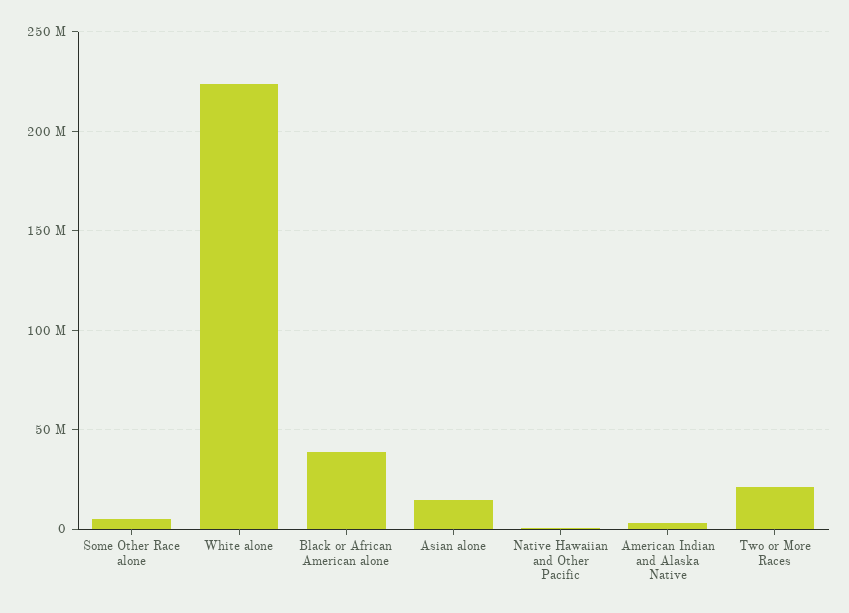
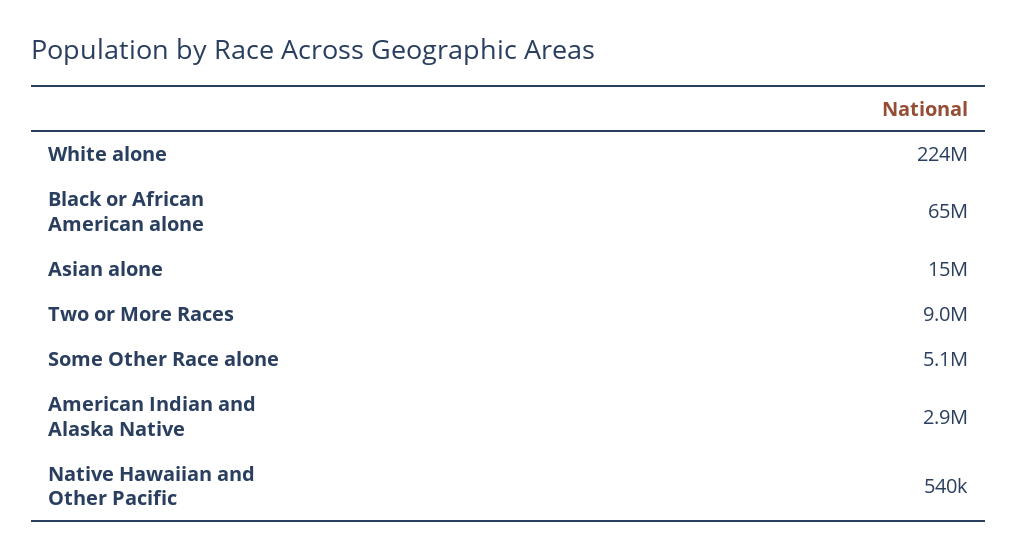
Black or African American alone: 40000000 -> 65000000
Two or More Races: 20000000 -> 9000000

